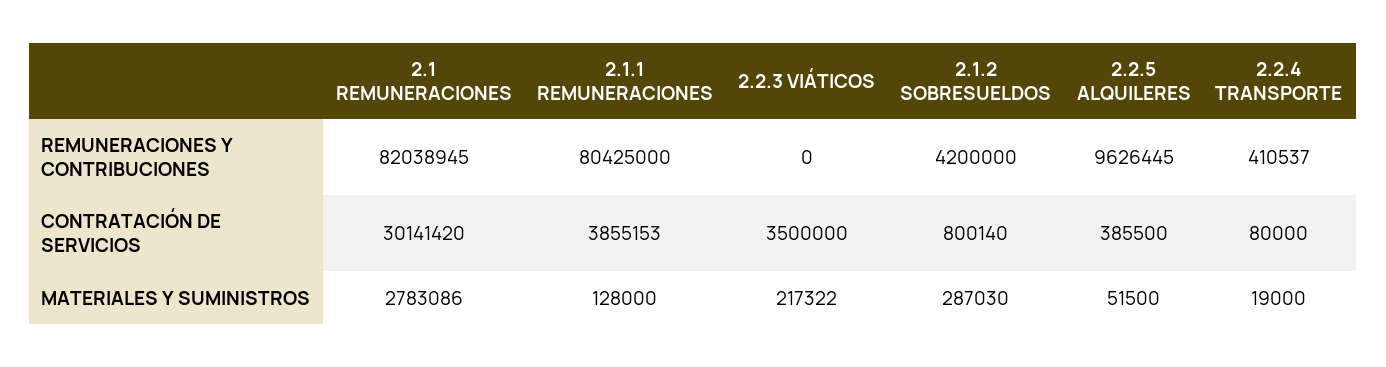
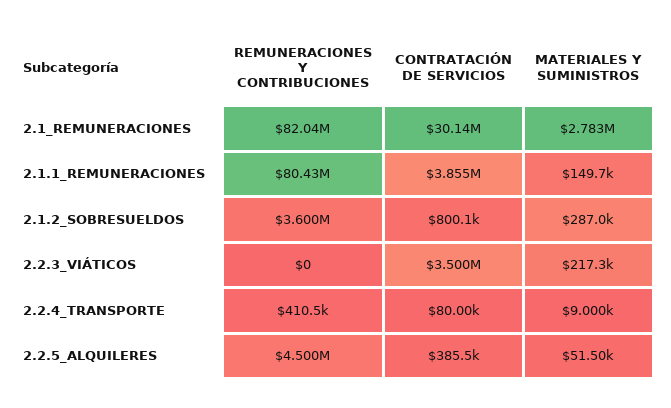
2.1.2 SOBRESUELDOS, REMUNERACIONES Y CONTRIBUCIONES: 4200000 -> 3600000
2.2.5 ALQUILERES, REMUNERACIONES Y CONTRIBUCIONES: 9626445 -> 4500000
2.1.1 REMUNERACIONES, MATERIALES Y SUMINISTROS: 128000 -> 149700
2.2.4 TRANSPORTE, MATERIALES Y SUMINISTROS: 19000 -> 9000

